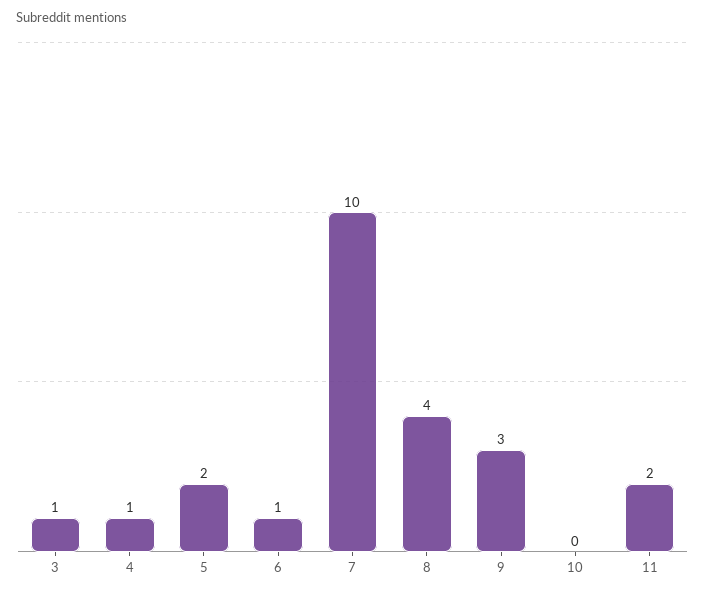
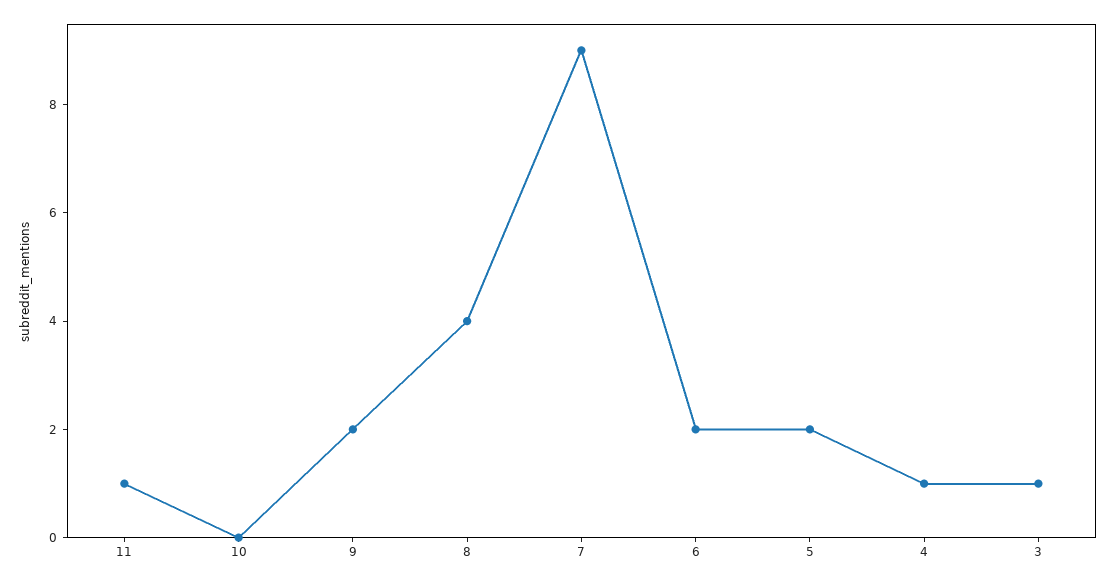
6: 1 -> 2
7: 10 -> 9
9: 3 -> 2
11: 2 -> 1

